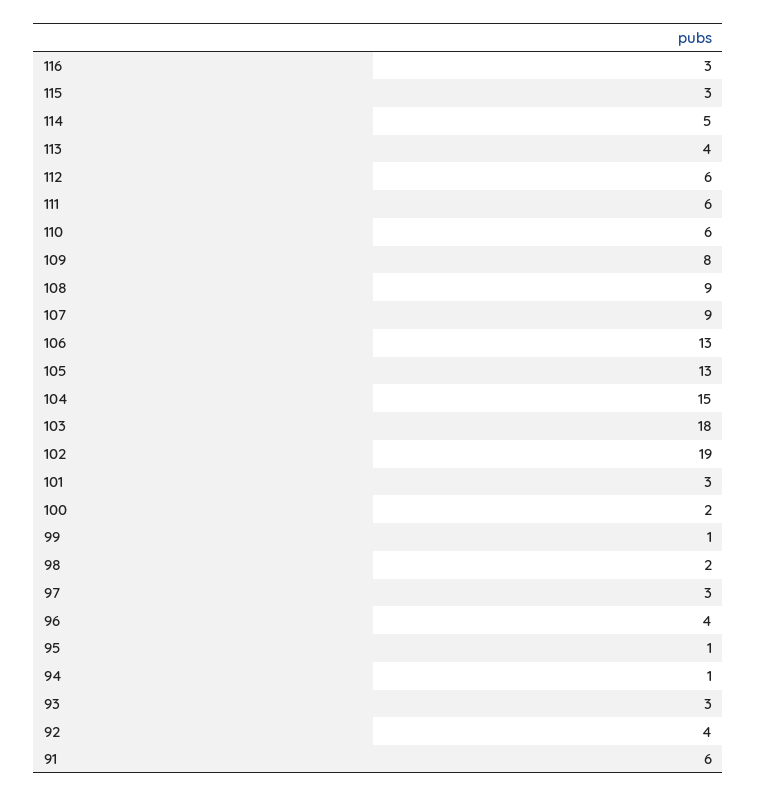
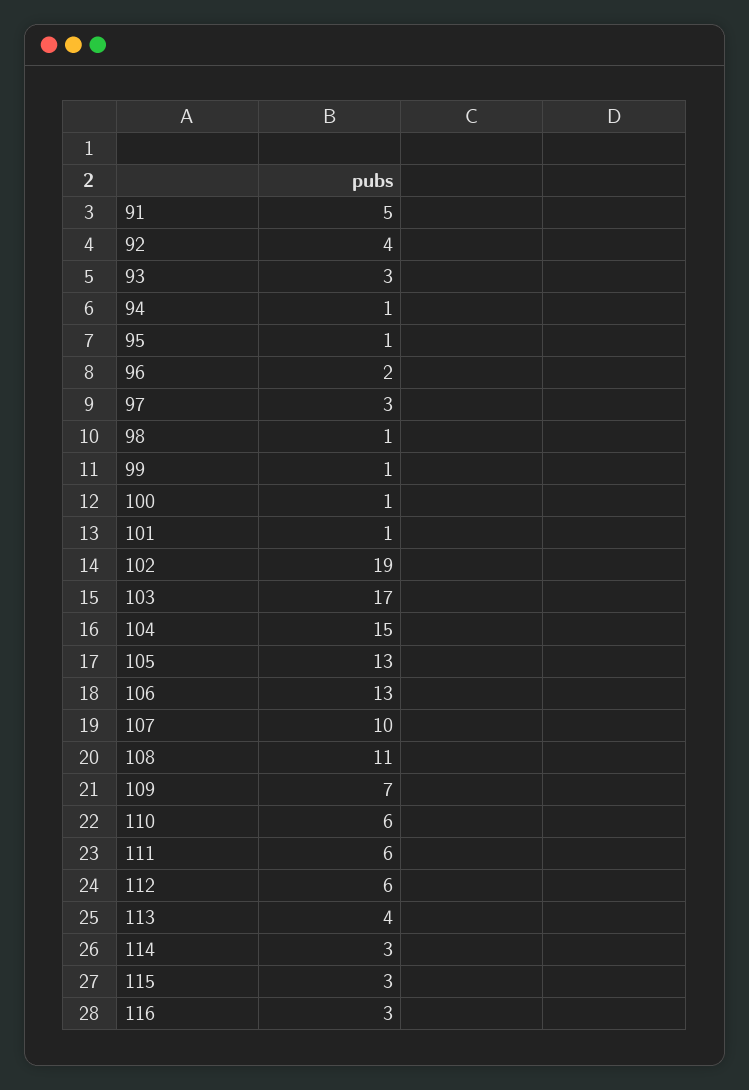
114: 5 -> 3
109: 8 -> 7
108: 9 -> 11
107: 9 -> 10
103: 18 -> 17
101: 3 -> 1
100: 2 -> 1
98: 2 -> 1
96: 4 -> 2
91: 6 -> 5

